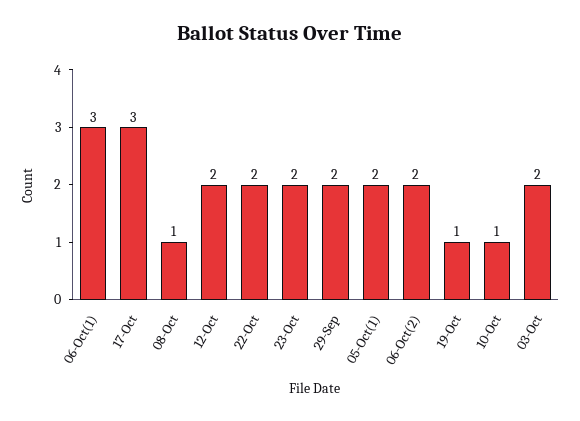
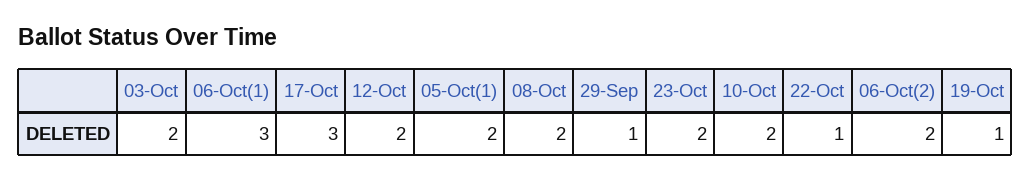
08-Oct: 1 -> 2
22-Oct: 2 -> 1
29-Sep: 2 -> 1
10-Oct: 1 -> 2

